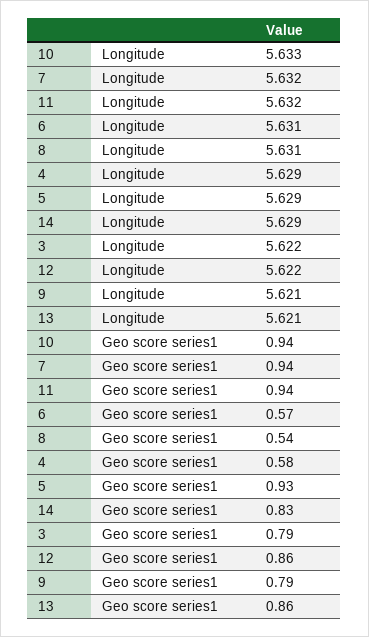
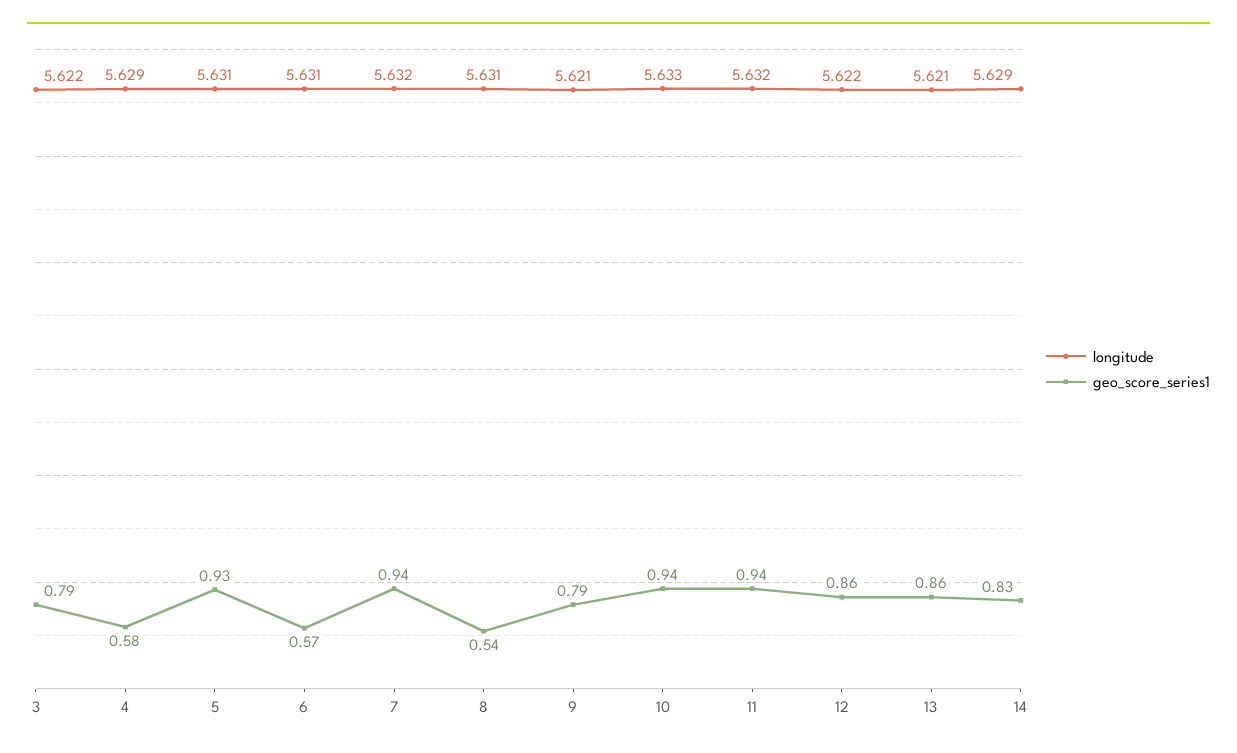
Longitude, 5: 5.629 -> 5.631

